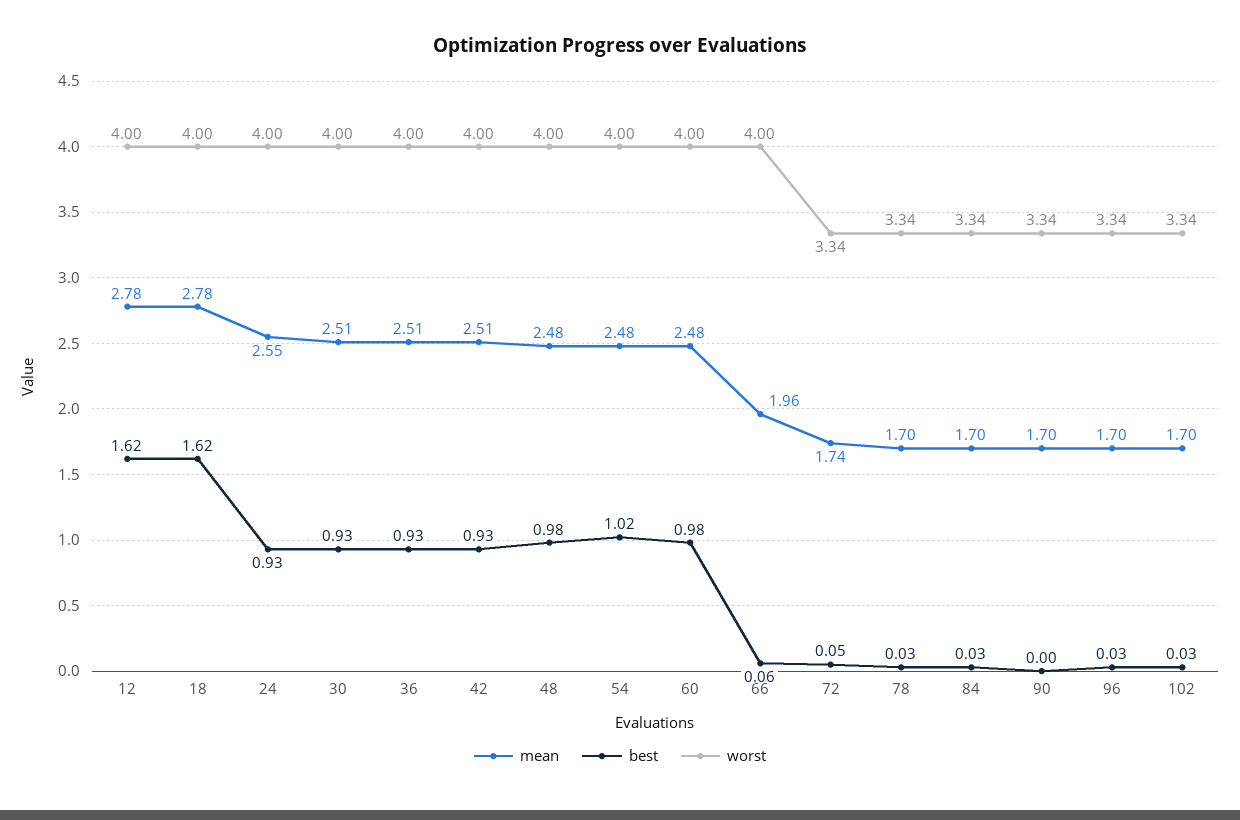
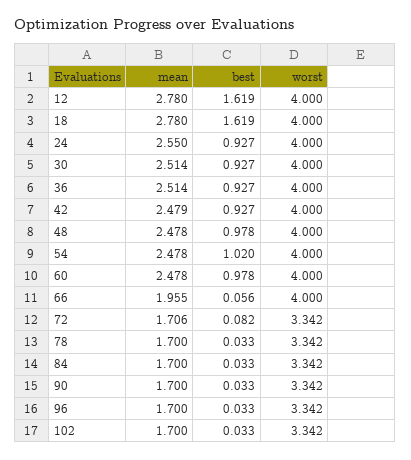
mean, 42: 2.51 -> 2.479
mean, 72: 1.74 -> 1.706
best, 72: 0.05 -> 0.082
best, 90: 0 -> 0.033

